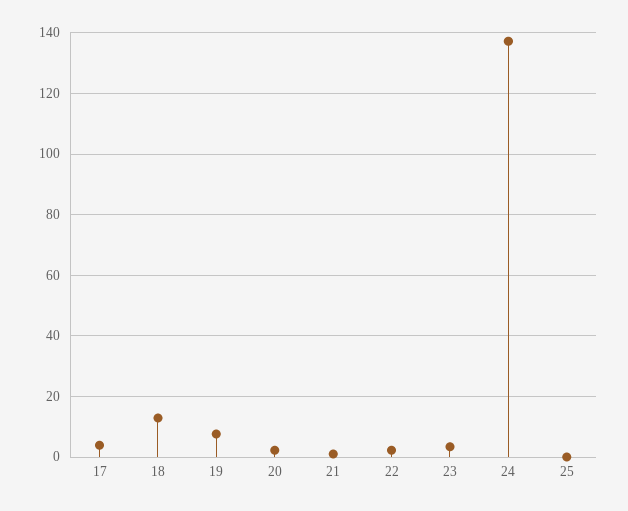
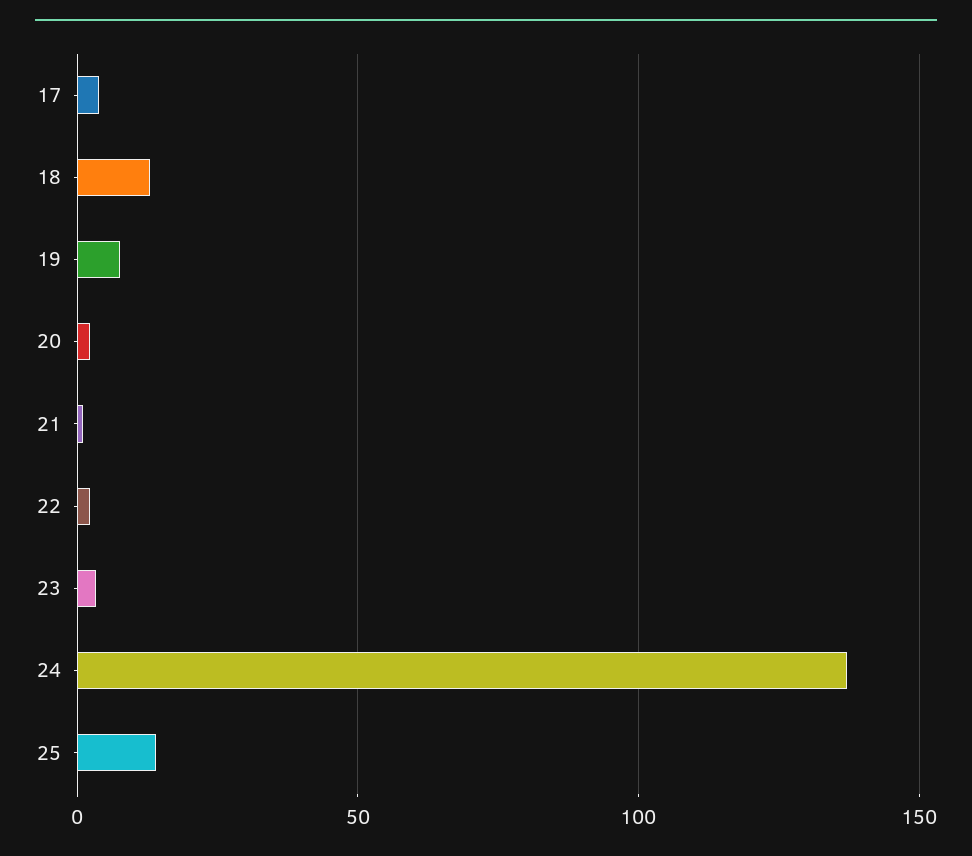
25: 0 -> 15

